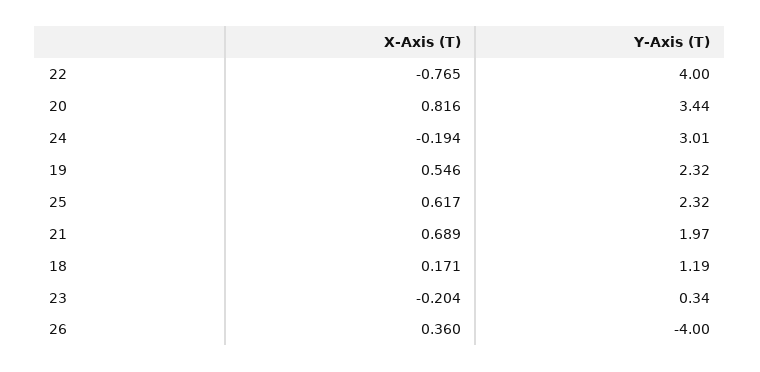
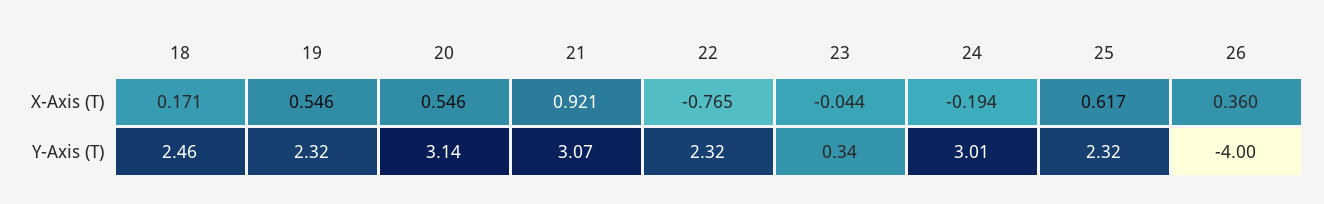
Y-Axis (T), 22: 4 -> 2.32
X-Axis (T), 20: 0.816 -> 0.546
Y-Axis (T), 20: 3.44 -> 3.14
X-Axis (T), 21: 0.689 -> 0.921
Y-Axis (T), 21: 1.97 -> 3.07
Y-Axis (T), 18: 1.19 -> 2.46
X-Axis (T), 23: -0.204 -> -0.044

